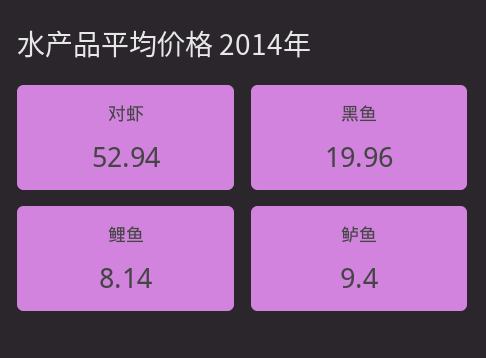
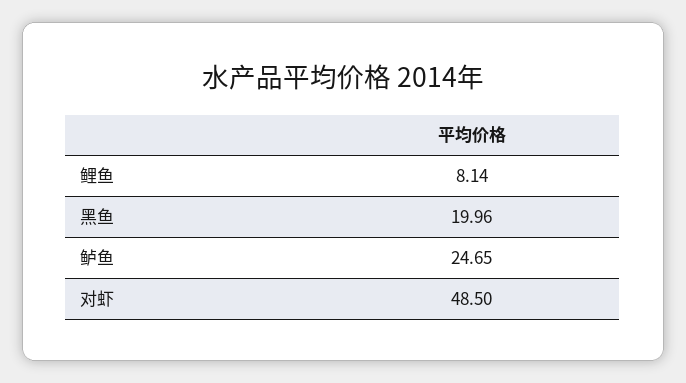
对虾: 52.94 -> 48.5
鲈鱼: 9.4 -> 24.65

